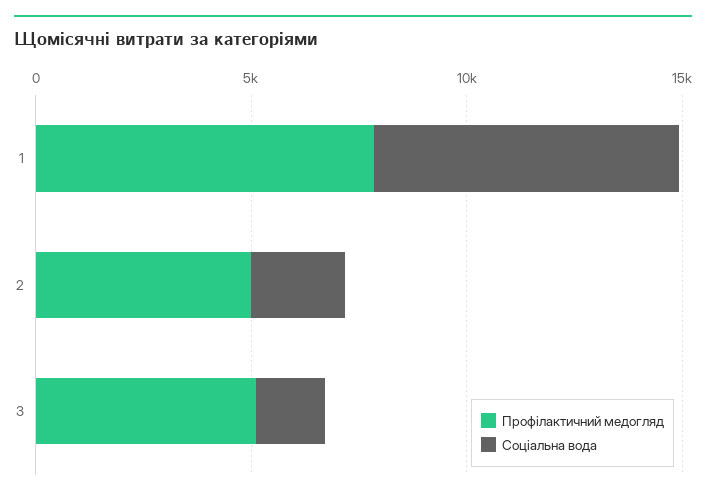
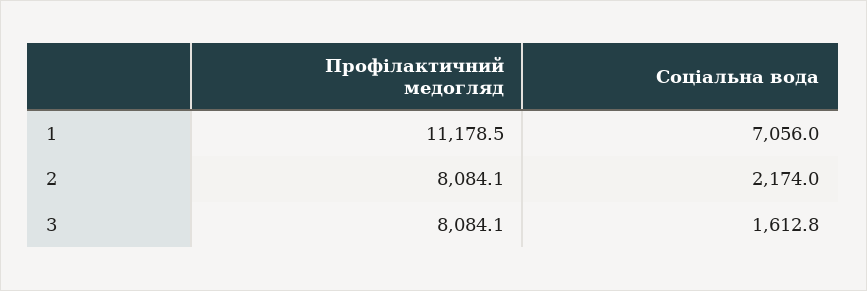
Профілактичний медогляд, 1: 8000 -> 11178.5
Профілактичний медогляд, 2: 5000 -> 8084.1
Профілактичний медогляд, 3: 5000 -> 8084.1

